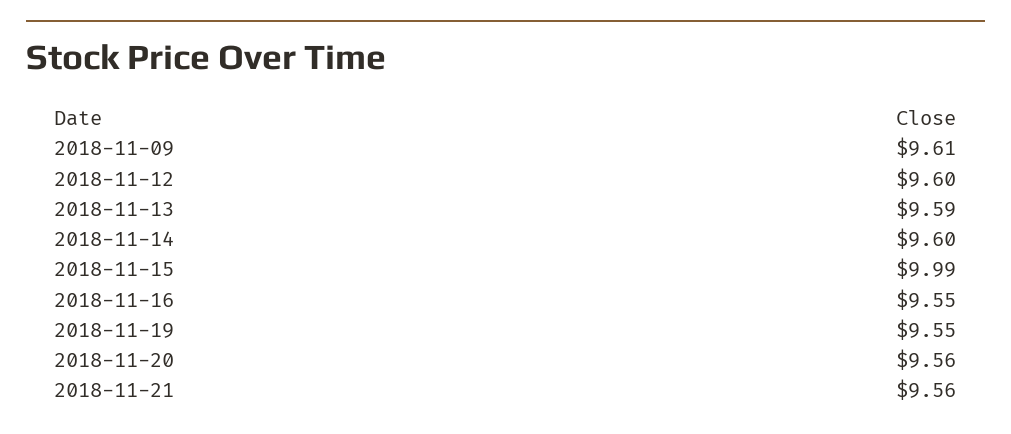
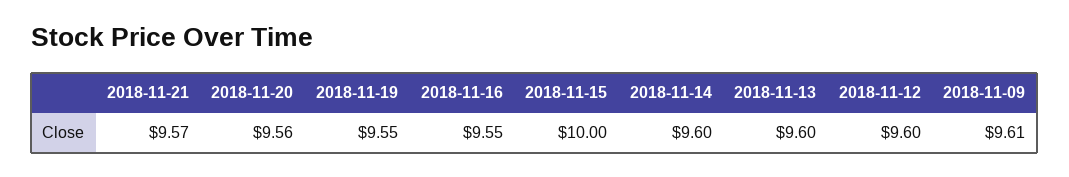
2018-11-13: 9.59 -> 9.6
2018-11-15: 9.99 -> 10
2018-11-21: 9.56 -> 9.57

